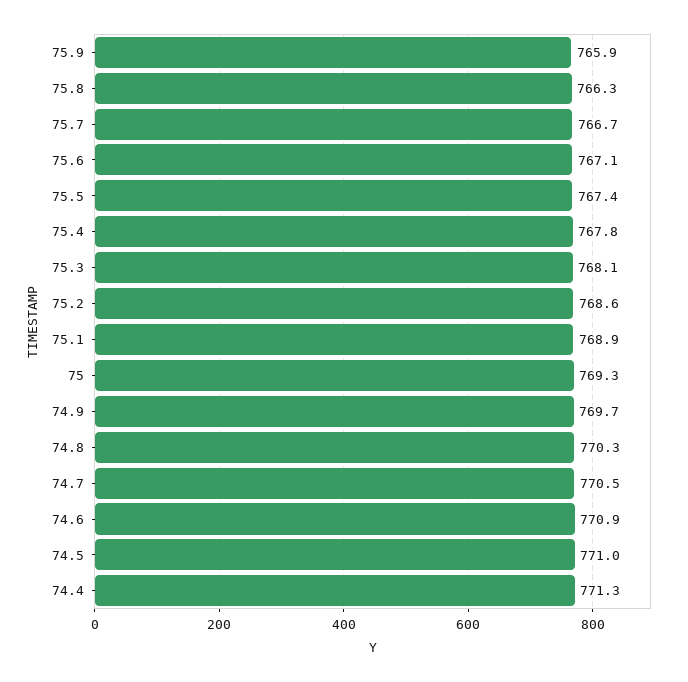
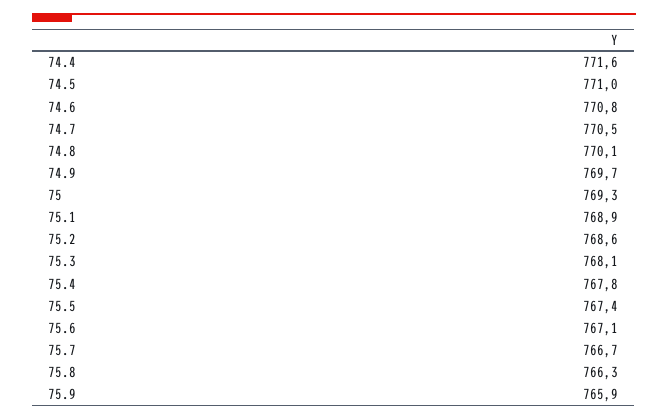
74.8: 770.3 -> 770.1
74.6: 770.9 -> 770.8
74.4: 771.3 -> 771.6

